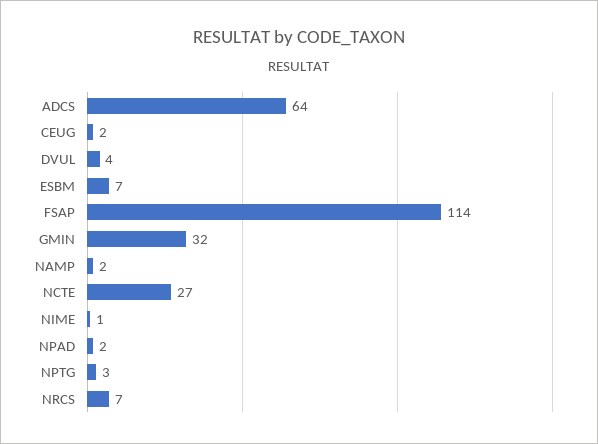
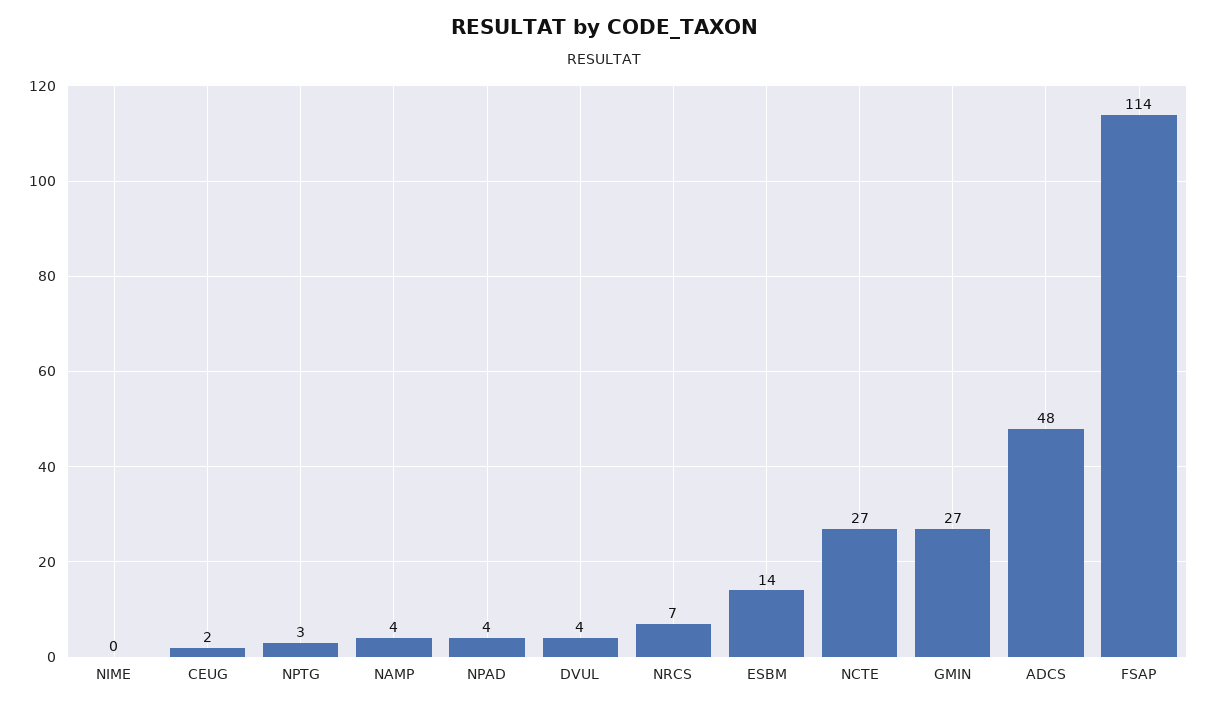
ADCS: 64 -> 48
ESBM: 7 -> 14
GMIN: 32 -> 27
NAMP: 2 -> 4
NIME: 1 -> 0
NPAD: 2 -> 4

